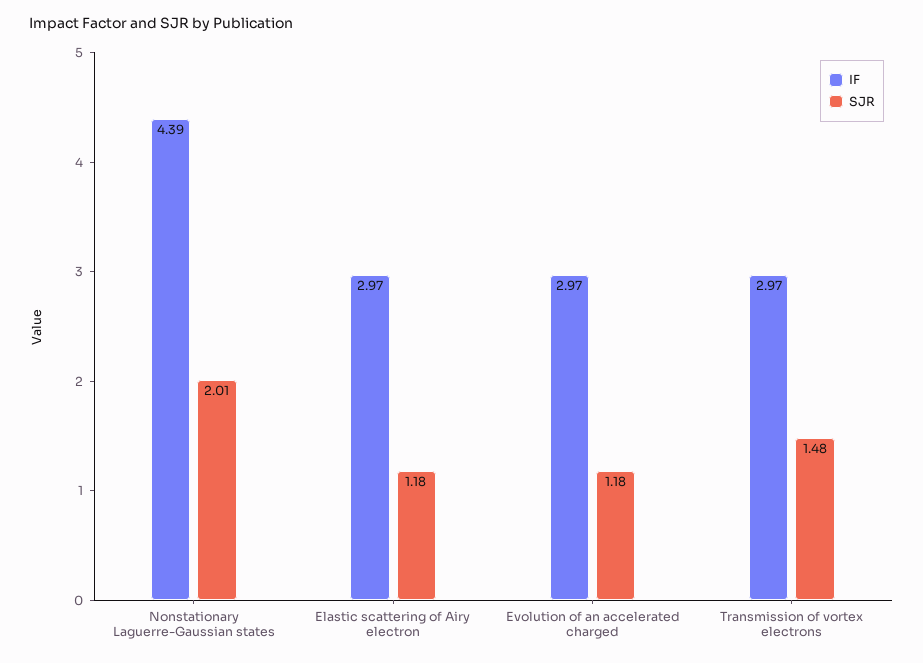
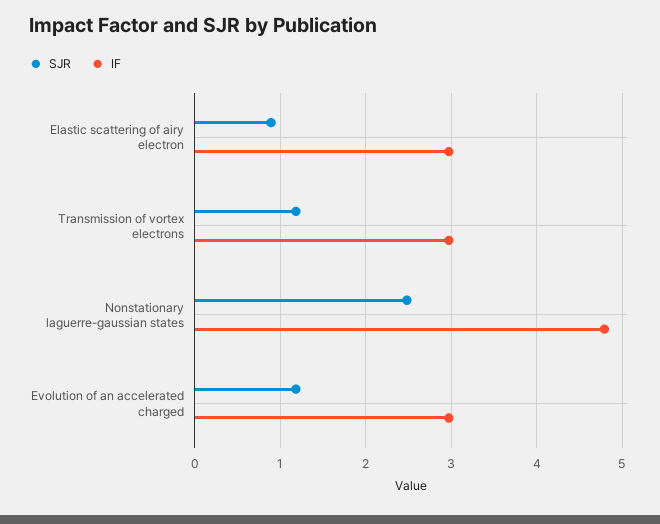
IF, Nonstationary Laguerre-Gaussian states: 4.39 -> 4.8
SJR, Nonstationary Laguerre-Gaussian states: 2.01 -> 2.5
SJR, Elastic scattering of Airy electron: 1.18 -> 0.9
SJR, Transmission of vortex electrons: 1.48 -> 1.2

